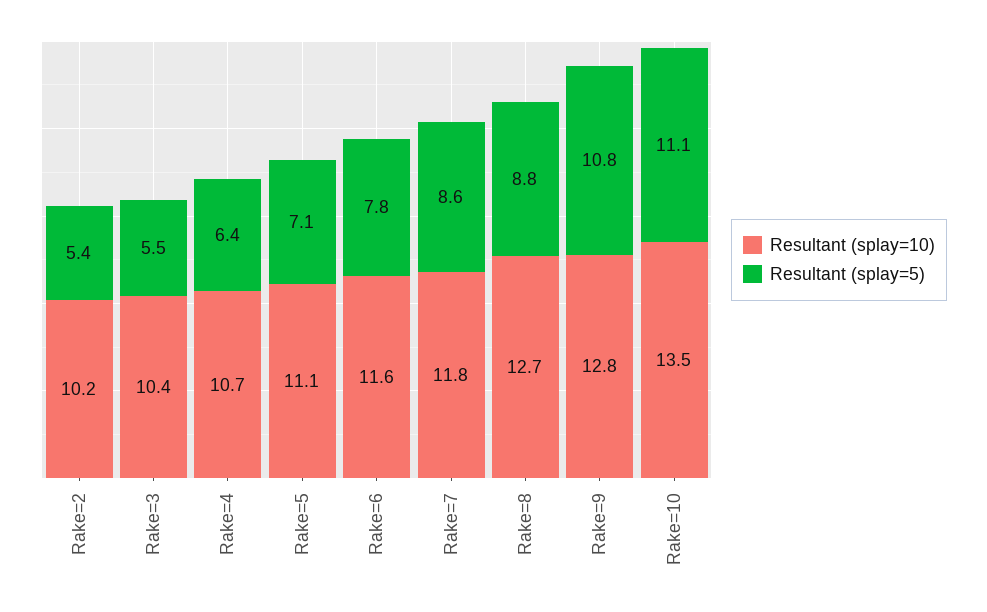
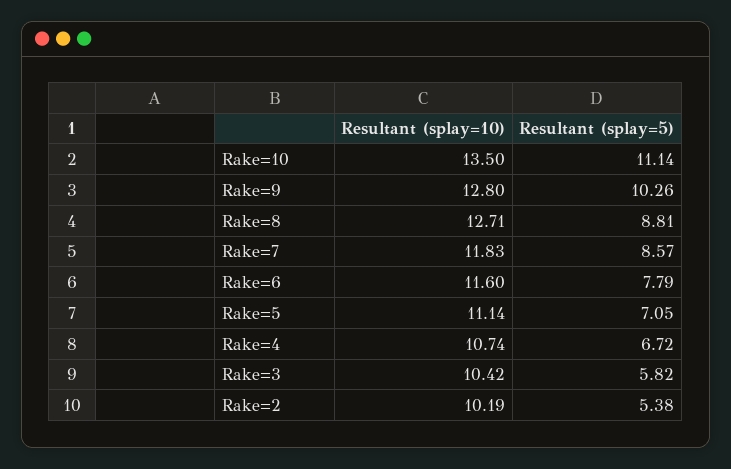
Resultant (splay=5), Rake=3: 5.5 -> 5.82
Resultant (splay=5), Rake=4: 6.4 -> 6.72
Resultant (splay=5), Rake=9: 10.8 -> 10.26

